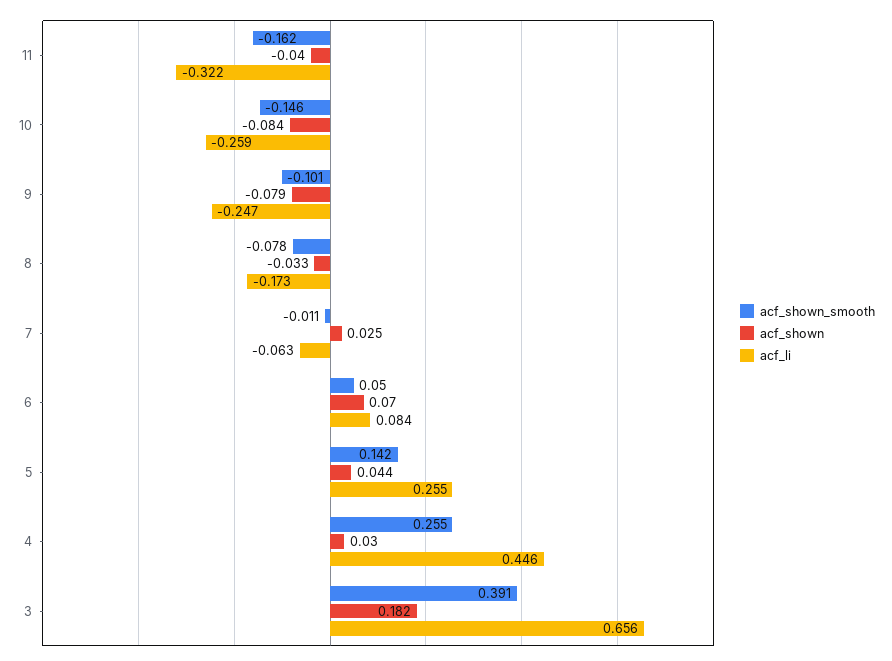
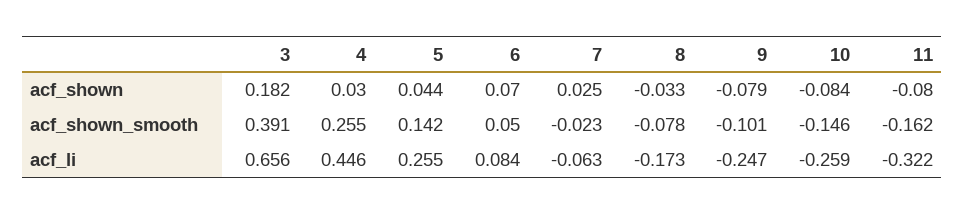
acf_shown, 11: -0.04 -> -0.08
acf_shown_smooth, 7: -0.011 -> -0.023

